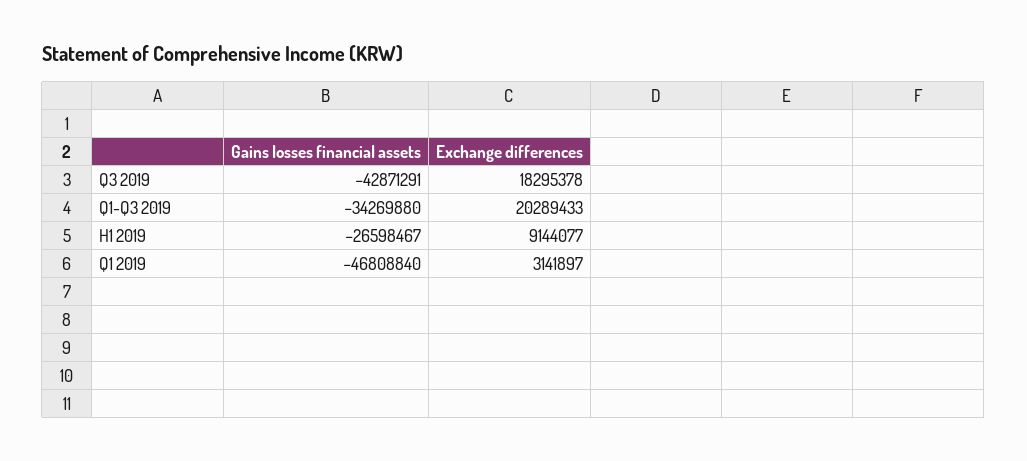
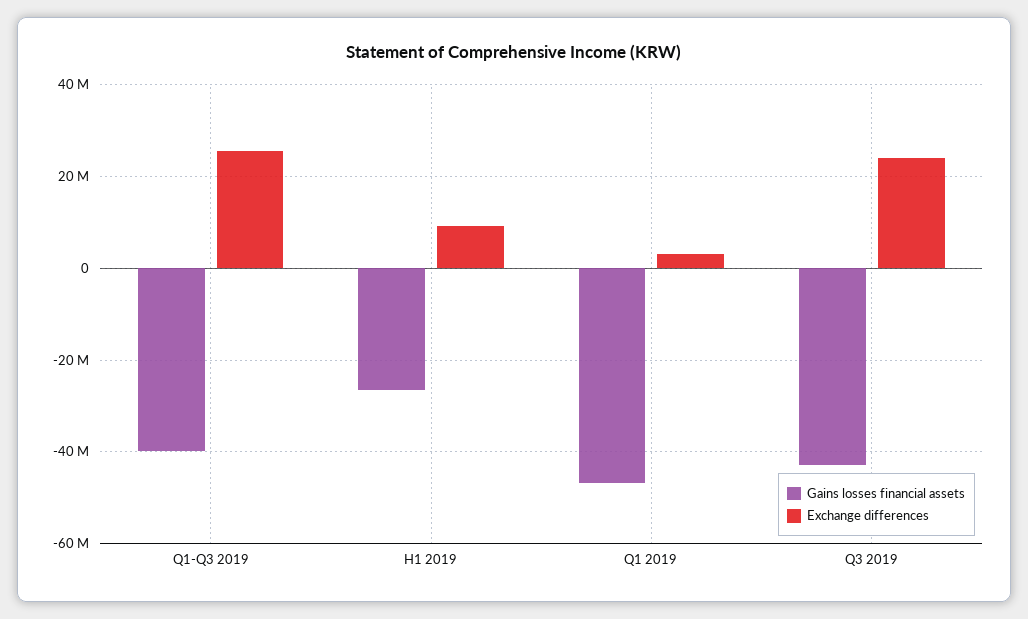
Exchange differences, Q3 2019: 18295378 -> 24000000
Gains losses financial assets, Q1-Q3 2019: -34269880 -> -40000000
Exchange differences, Q1-Q3 2019: 20289433 -> 26000000

